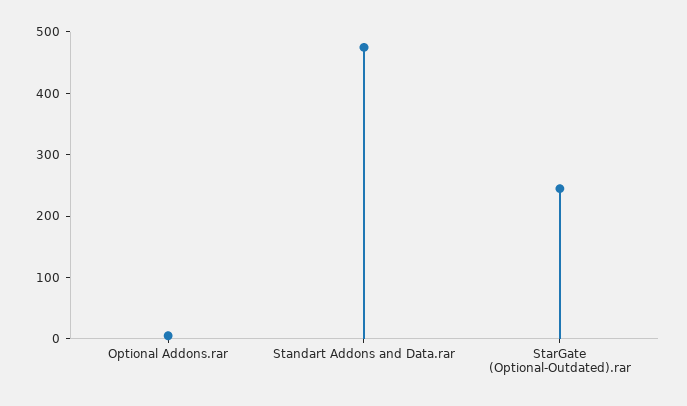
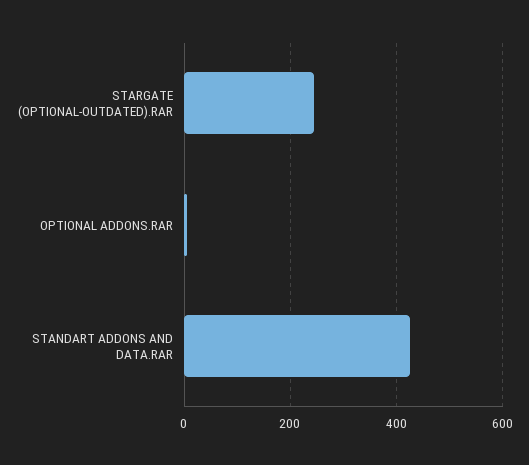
Standart Addons and Data.rar: 480 -> 420

